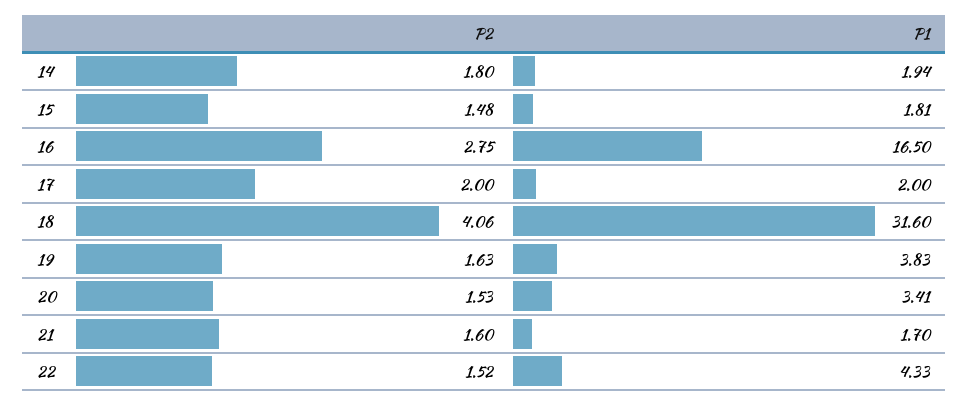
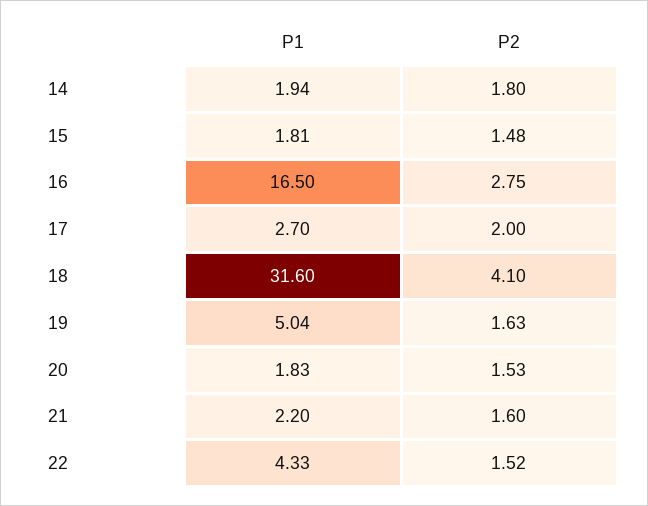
P1, 17: 2 -> 2.7
P2, 18: 4.06 -> 4.1
P1, 19: 3.83 -> 5.04
P1, 20: 3.41 -> 1.83
P1, 21: 1.7 -> 2.2

